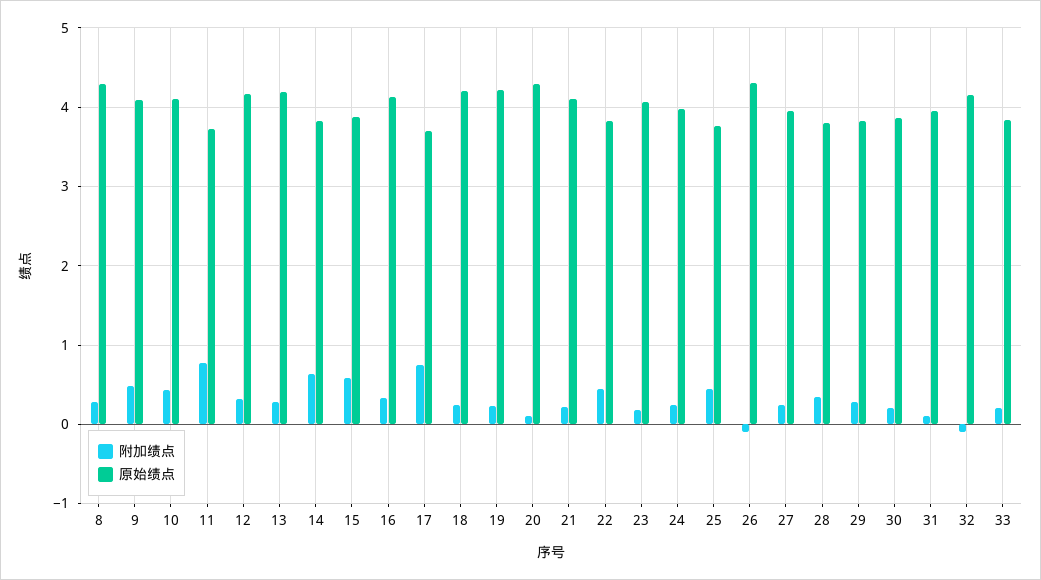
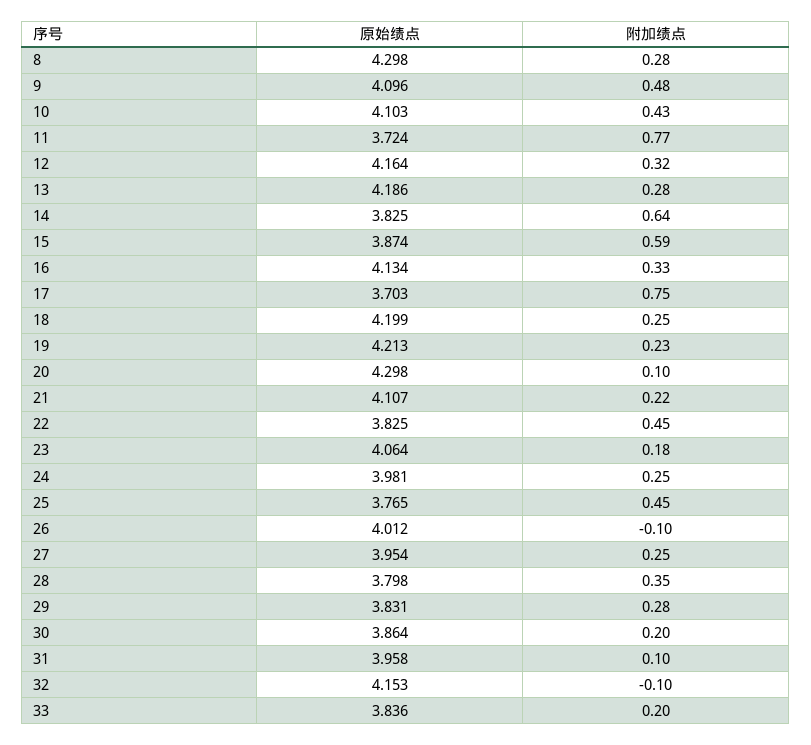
原始绩点, 26: 4.3 -> 4.012

